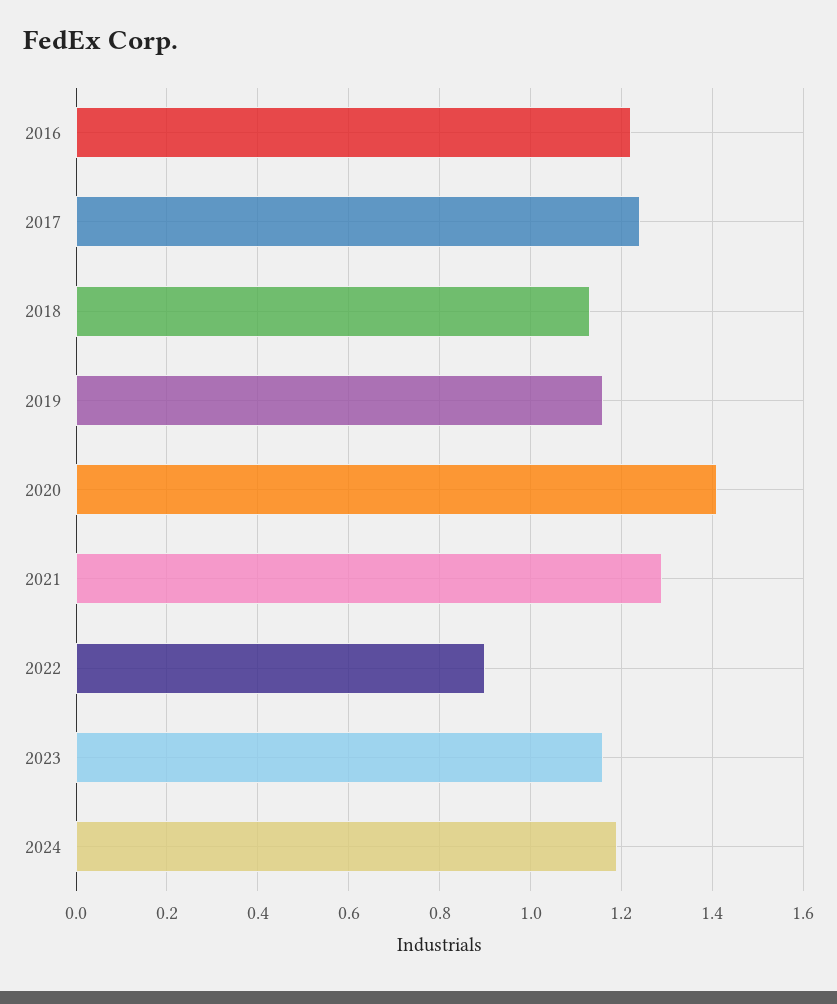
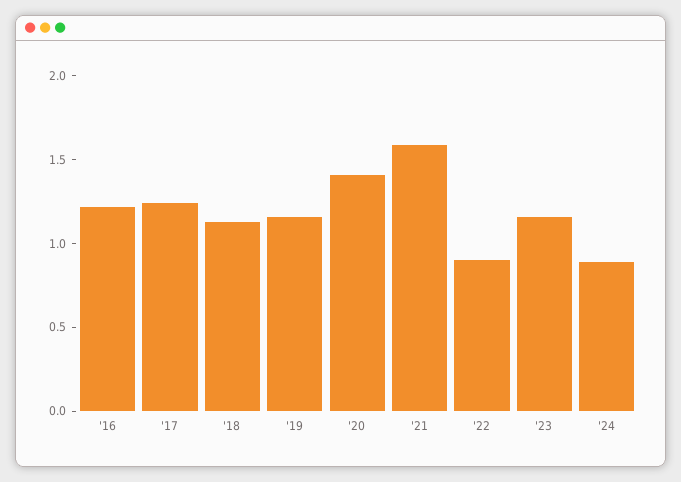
2021: 1.3 -> 1.6
2024: 1.2 -> 0.9

